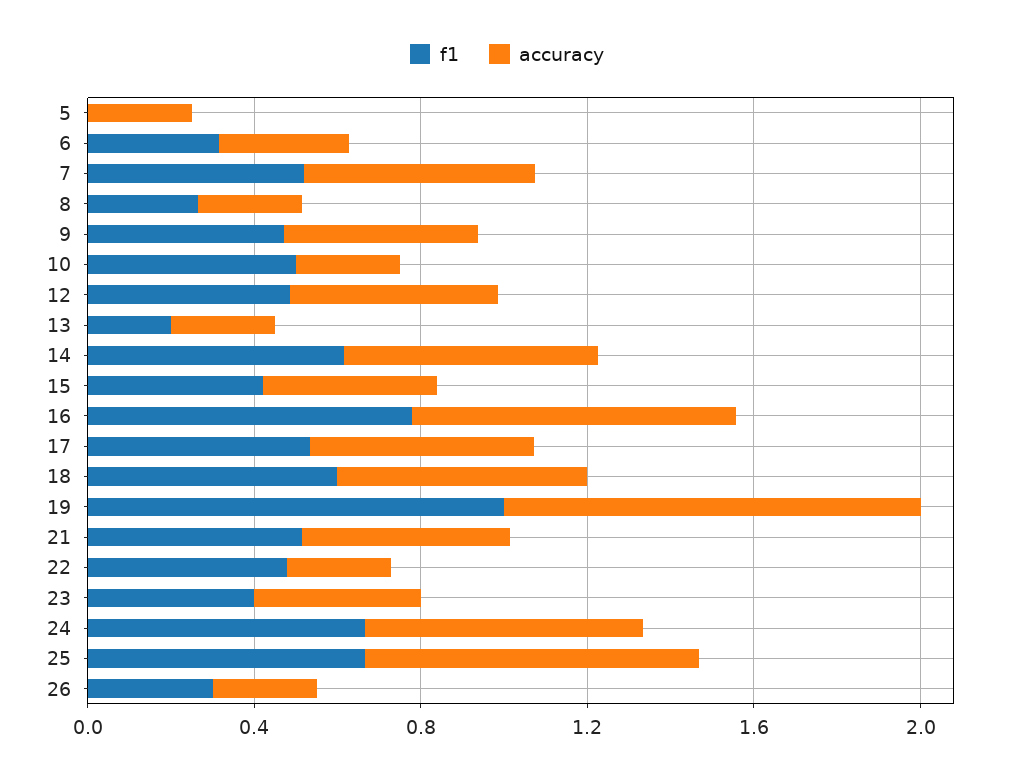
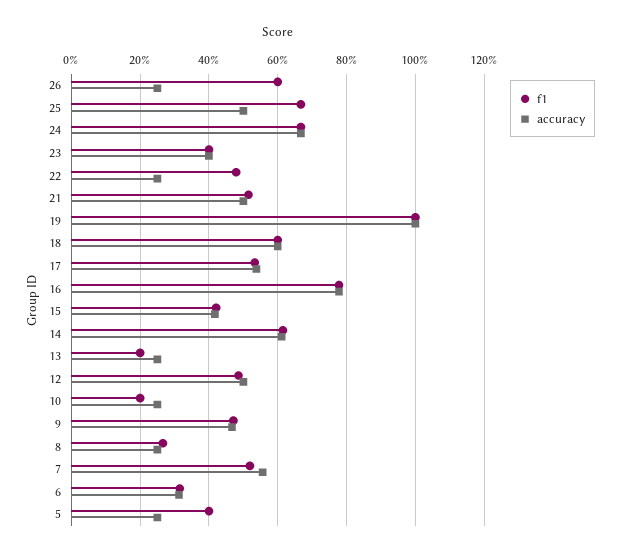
f1, 5: 0 -> 0.4
f1, 10: 0.5 -> 0.2
accuracy, 25: 0.8 -> 0.5
f1, 26: 0.3 -> 0.6

